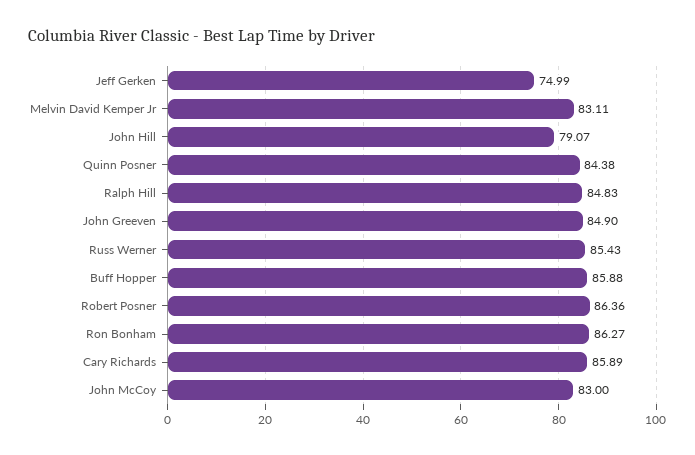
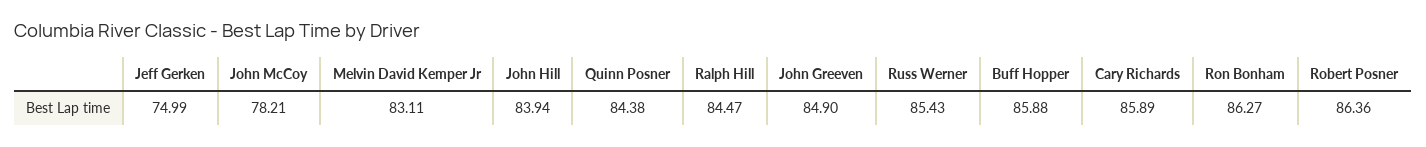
John Hill: 79.07 -> 83.94
Ralph Hill: 84.83 -> 84.47
John McCoy: 83 -> 78.21

